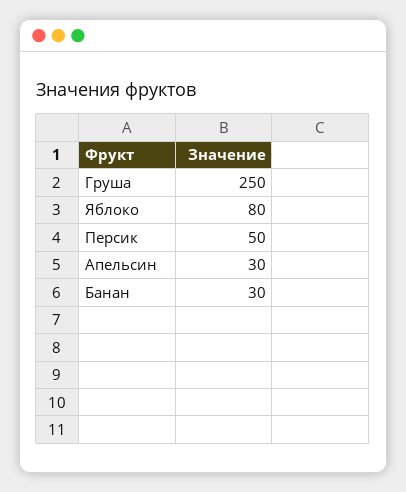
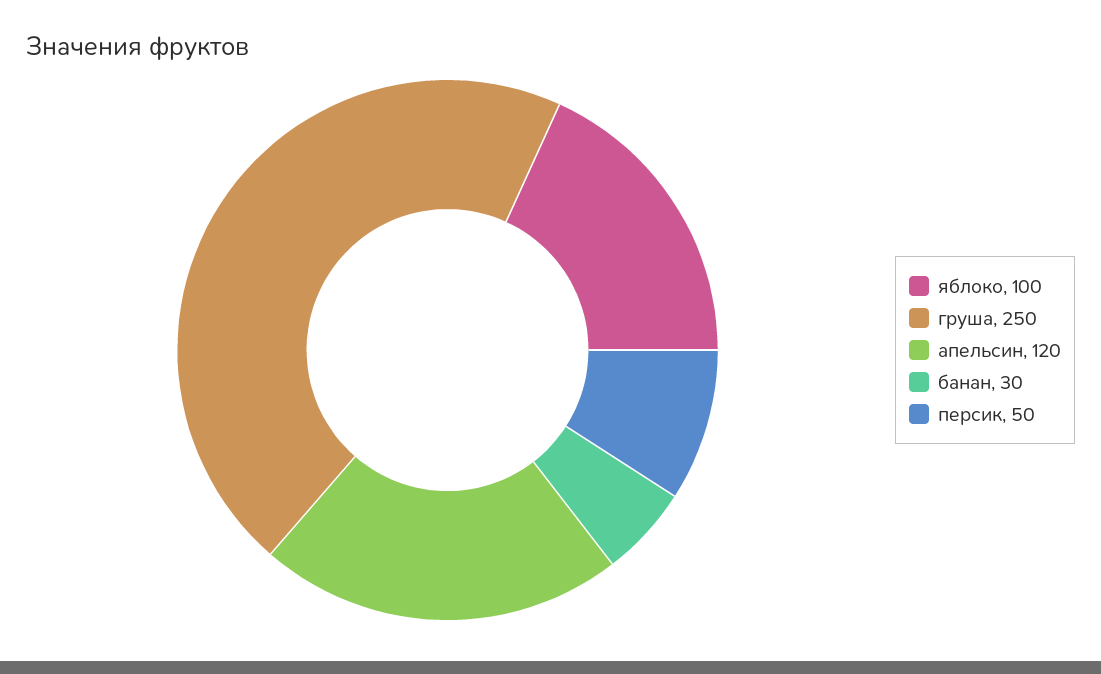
Яблоко: 80 -> 100
Апельсин: 30 -> 120

